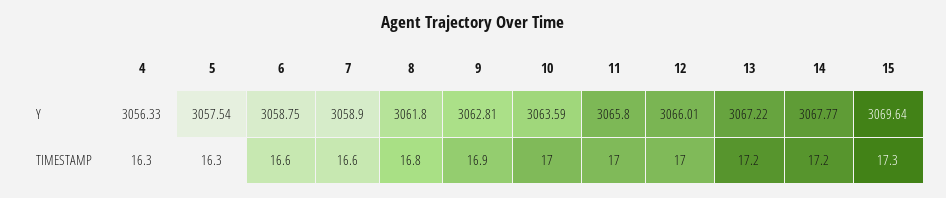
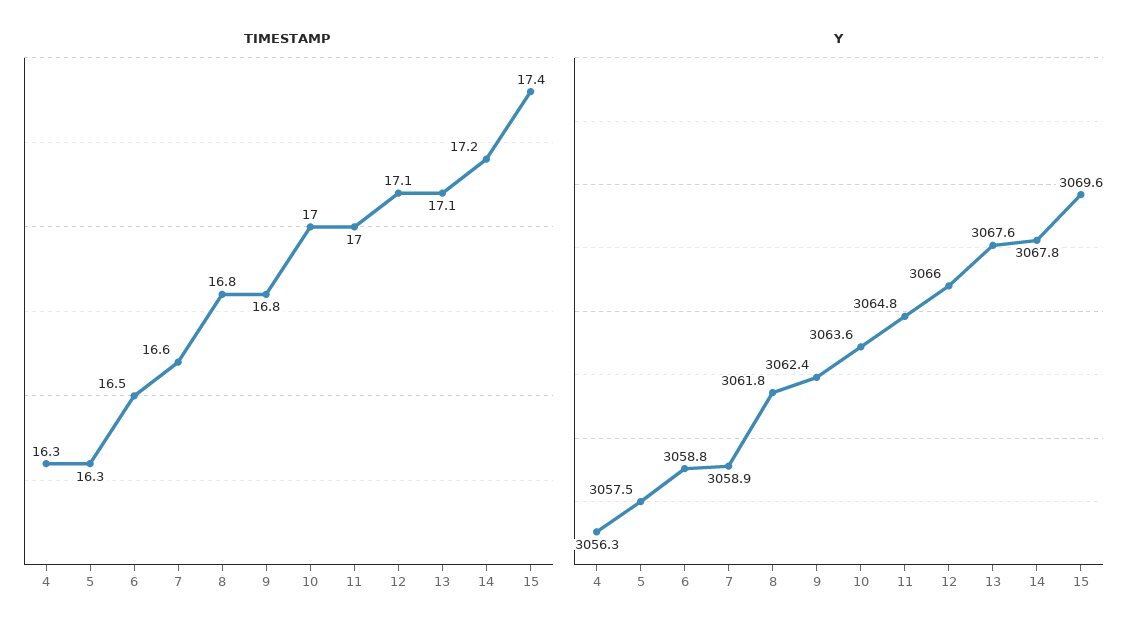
Y, 9: 3062.81 -> 3062.4
Y, 11: 3065.8 -> 3064.8
Y, 13: 3067.22 -> 3067.6
TIMESTAMP, 6: 16.6 -> 16.5
TIMESTAMP, 9: 16.9 -> 16.8
TIMESTAMP, 12: 17 -> 17.1
TIMESTAMP, 13: 17.2 -> 17.1
TIMESTAMP, 15: 17.3 -> 17.4

